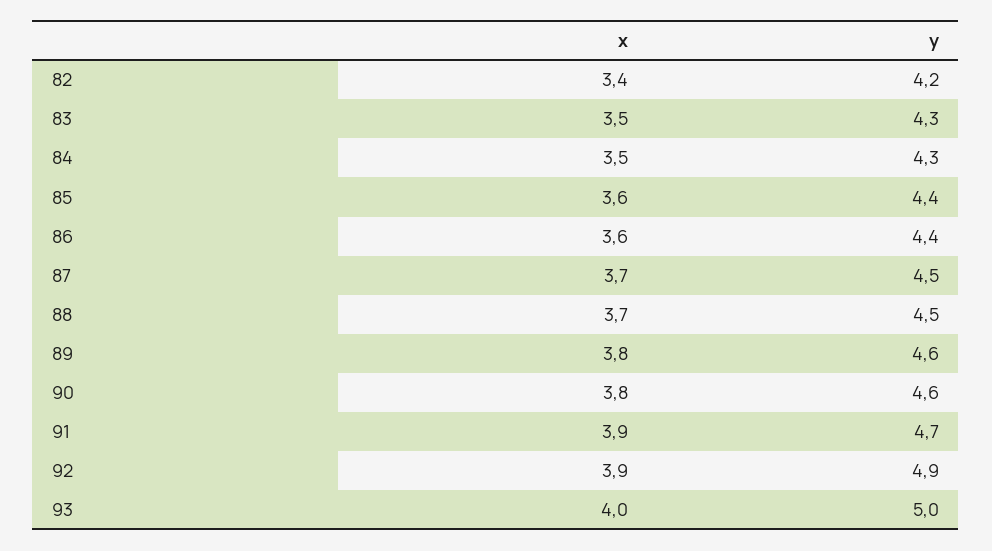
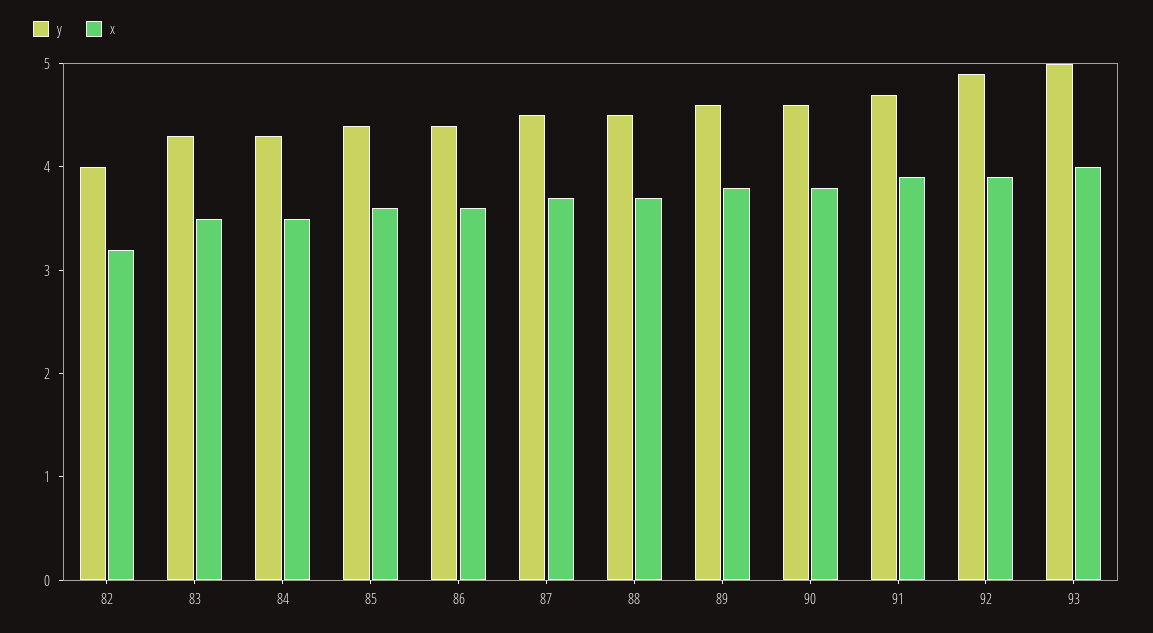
x, 82: 3.4 -> 3.2
y, 82: 4.2 -> 4

